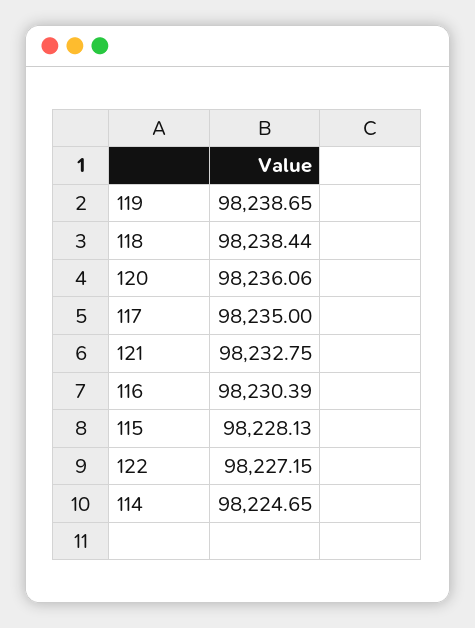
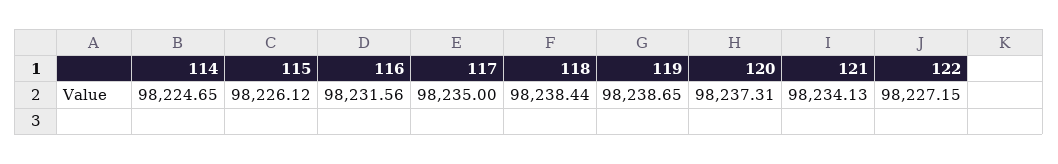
120: 98236.06 -> 98237.31
121: 98232.75 -> 98234.13
116: 98230.39 -> 98231.56
115: 98228.13 -> 98226.12

